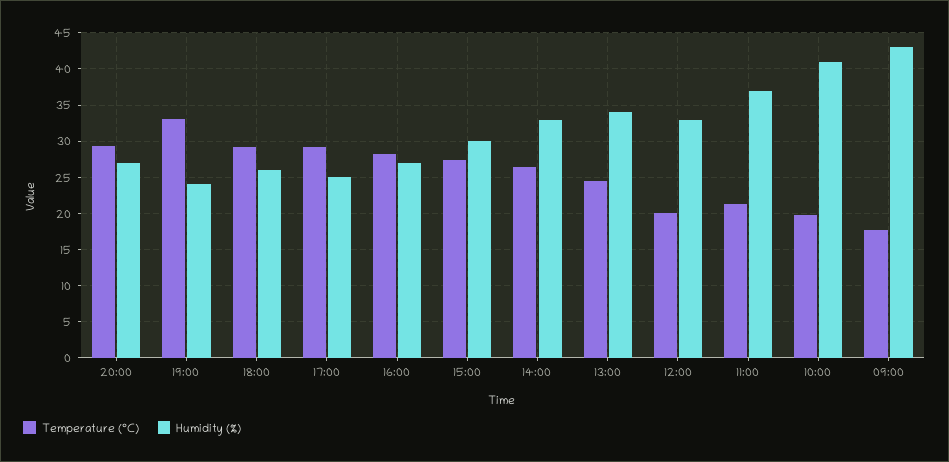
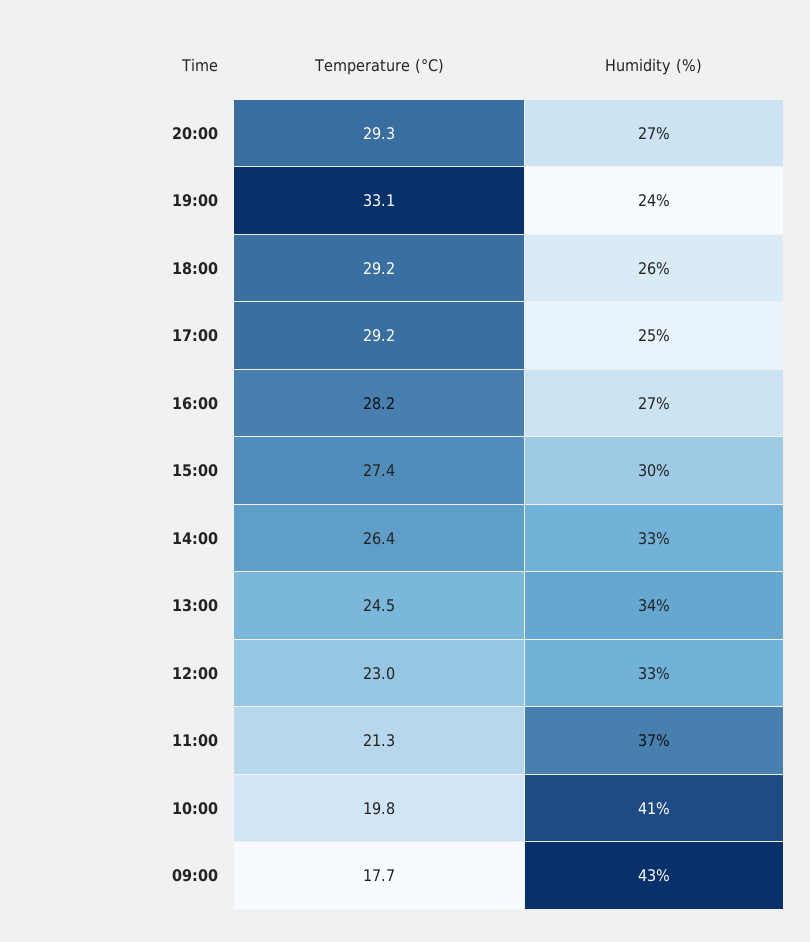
Temperature (°C), 12:00: 20 -> 23

